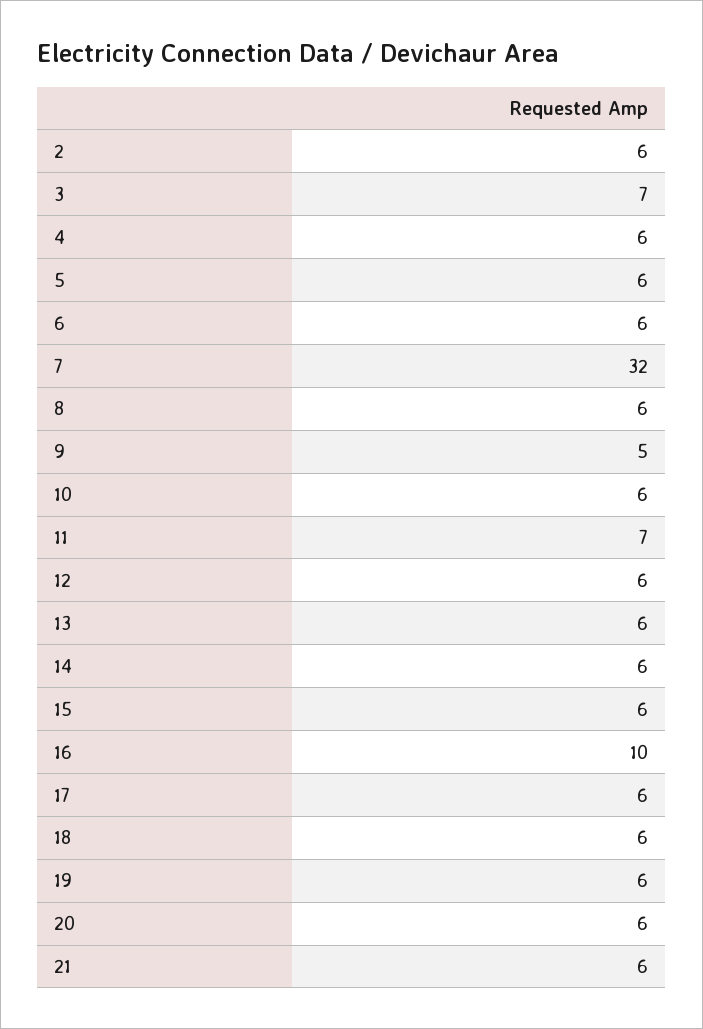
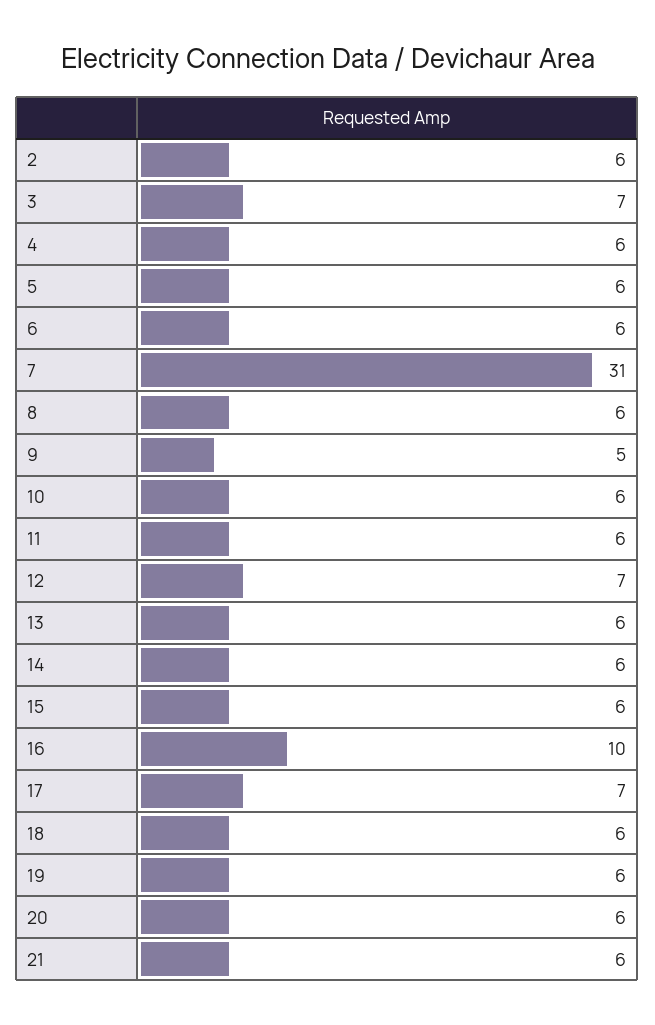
7: 32 -> 31
11: 7 -> 6
12: 6 -> 7
17: 6 -> 7

